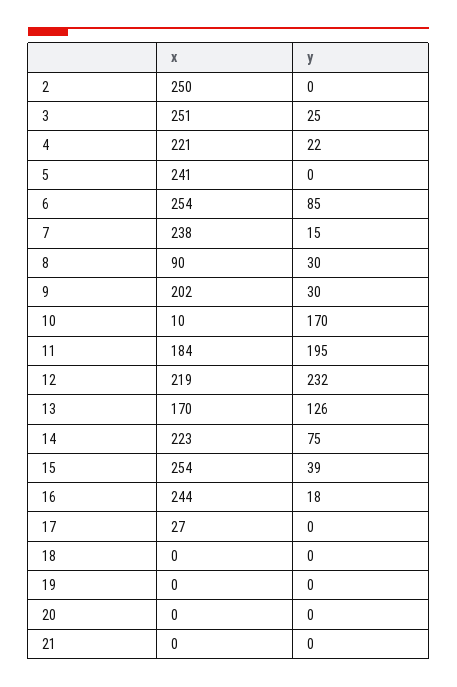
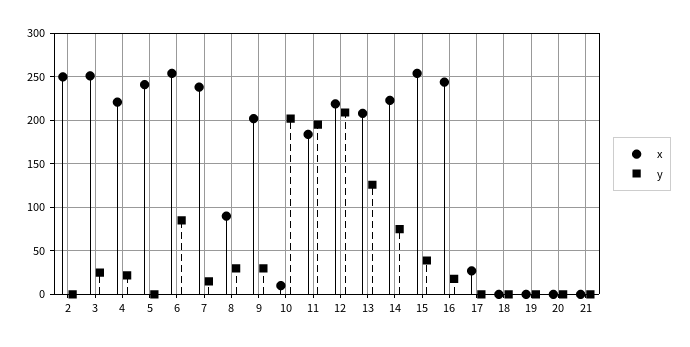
y, 10: 170 -> 200
y, 12: 232 -> 210
x, 13: 170 -> 210

